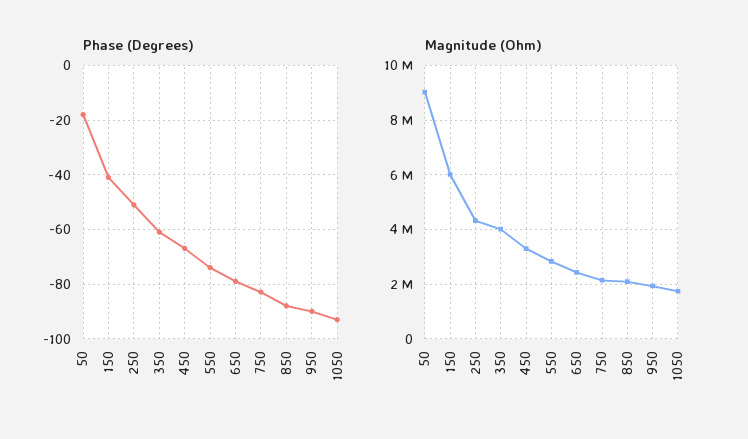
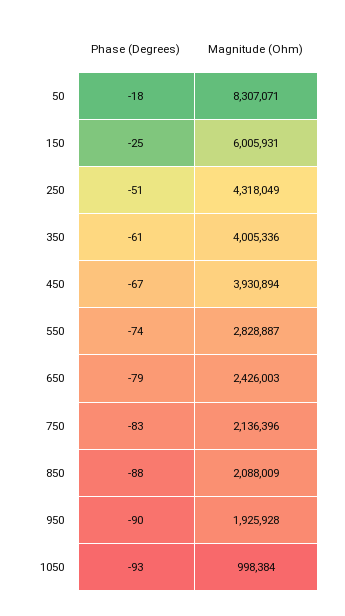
Phase (Degrees), 150: -40 -> -25
Magnitude (Ohm), 50: 9000000 -> 8307071
Magnitude (Ohm), 450: 3250000 -> 3930894
Magnitude (Ohm), 1050: 1750000 -> 998384

